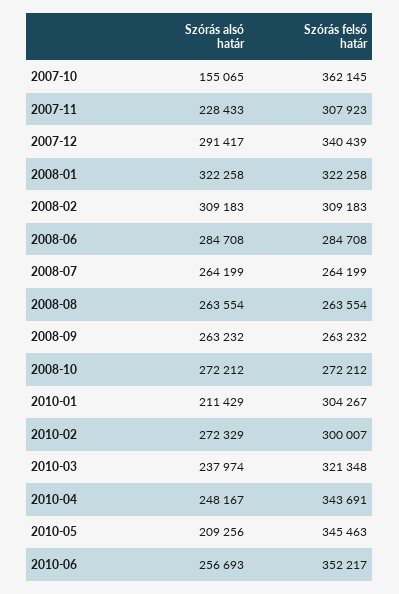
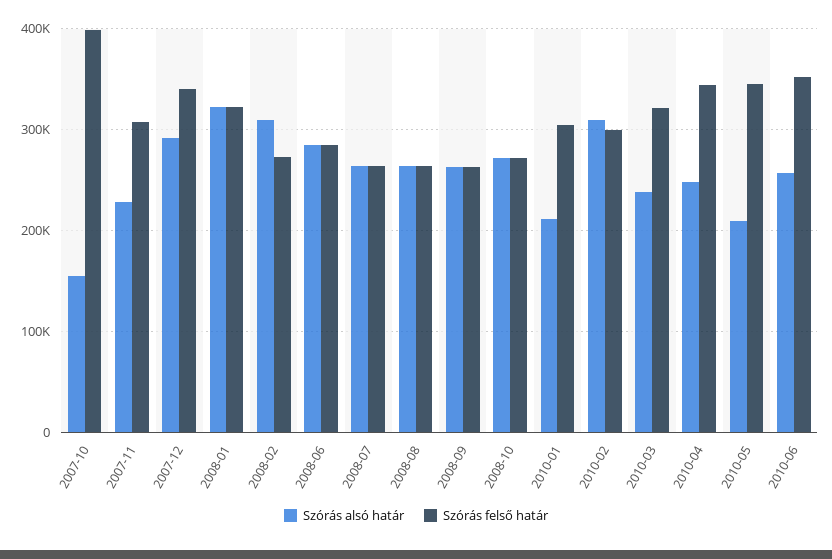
Szórás felső határ, 2007-10: 362145 -> 400000
Szórás felső határ, 2008-02: 309183 -> 270000
Szórás alsó határ, 2010-02: 272329 -> 310000

